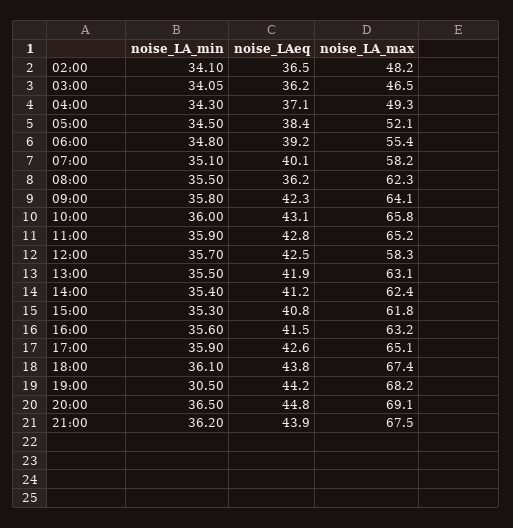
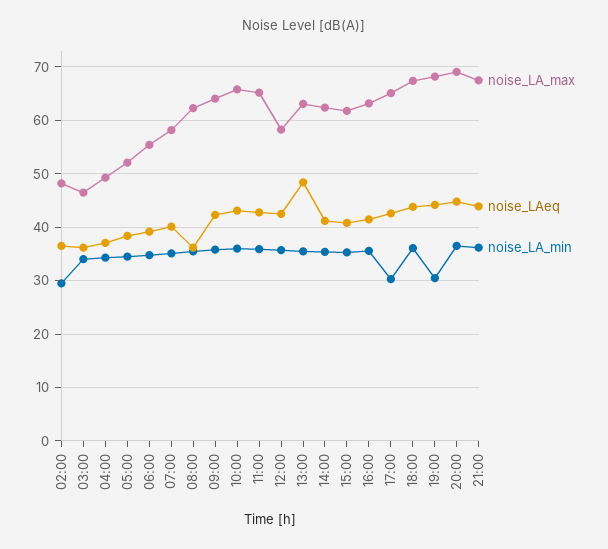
noise_LA_min, 02:00: 34.1 -> 30
noise_LAeq, 13:00: 41.9 -> 48
noise_LA_min, 17:00: 35.9 -> 30

